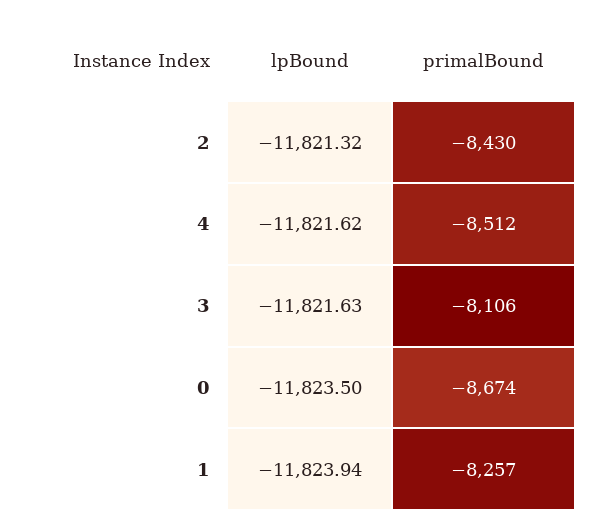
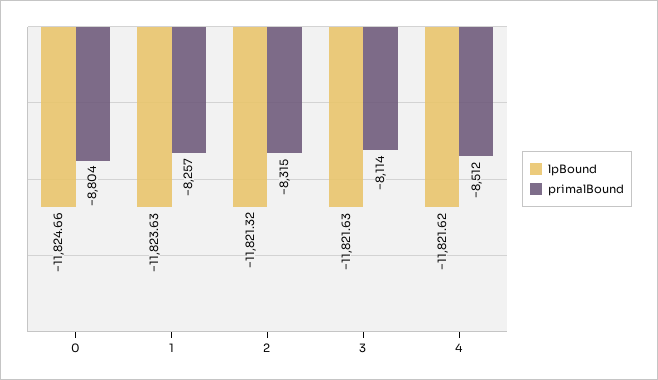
primalBound, 2: -8430 -> -8315
primalBound, 3: -8106 -> -8114
lpBound, 0: -11823.5 -> -11824.66
primalBound, 0: -8674 -> -8804
lpBound, 1: -11823.94 -> -11823.63

